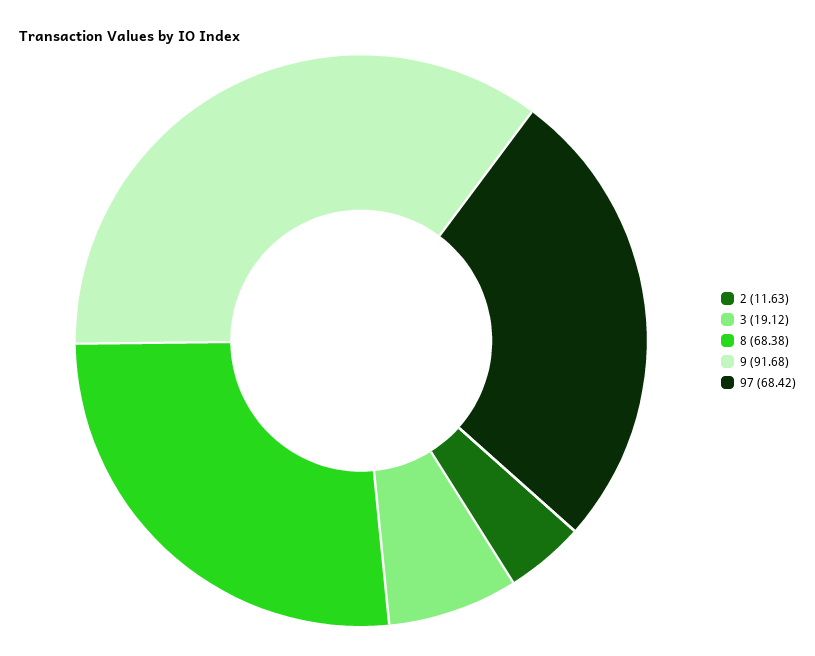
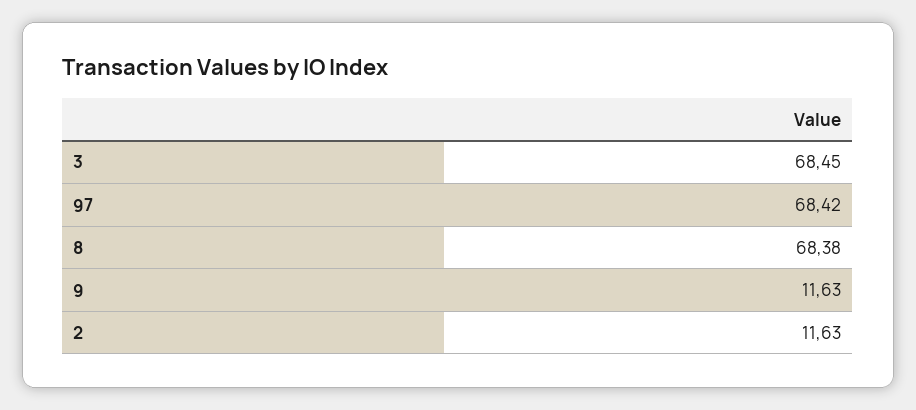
3: 19.12 -> 68.45
9: 91.68 -> 11.63

